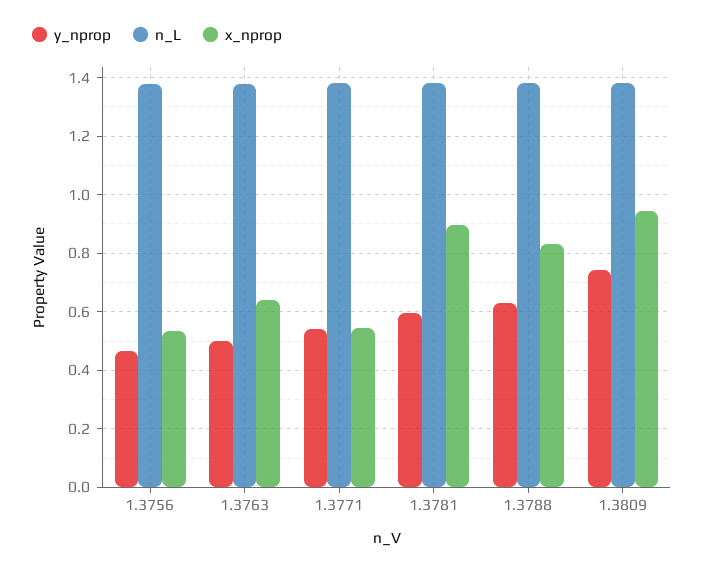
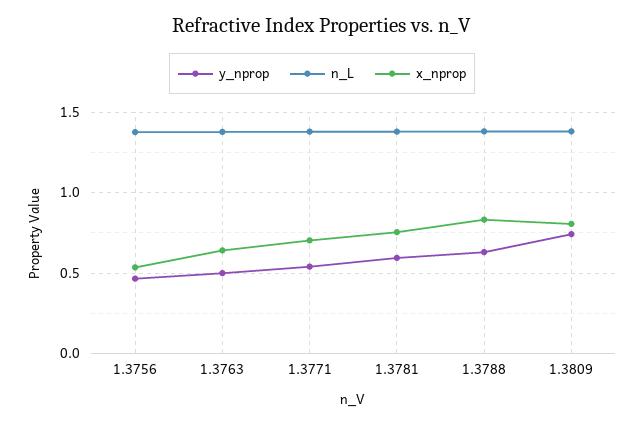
x_nprop, 1.3771: 0.55 -> 0.7
x_nprop, 1.3781: 0.9 -> 0.75
x_nprop, 1.3809: 0.95 -> 0.8

